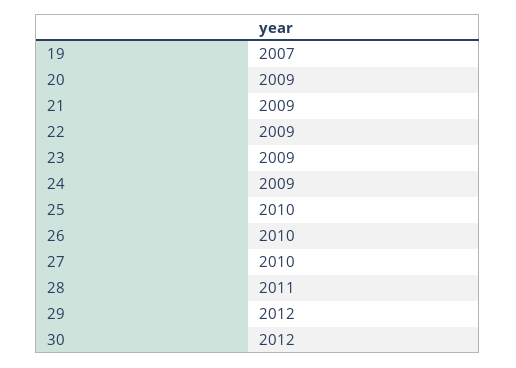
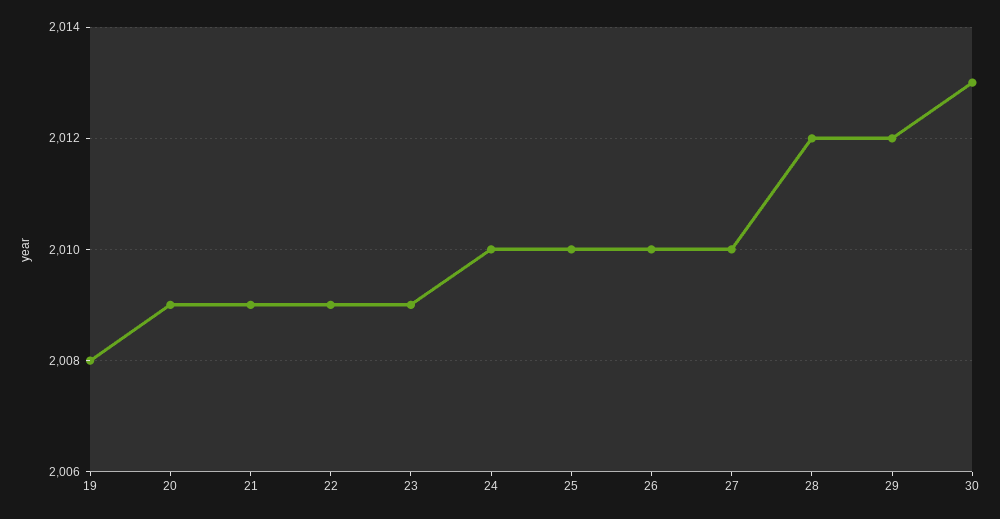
19: 2007 -> 2008
24: 2009 -> 2010
28: 2011 -> 2012
30: 2012 -> 2013

